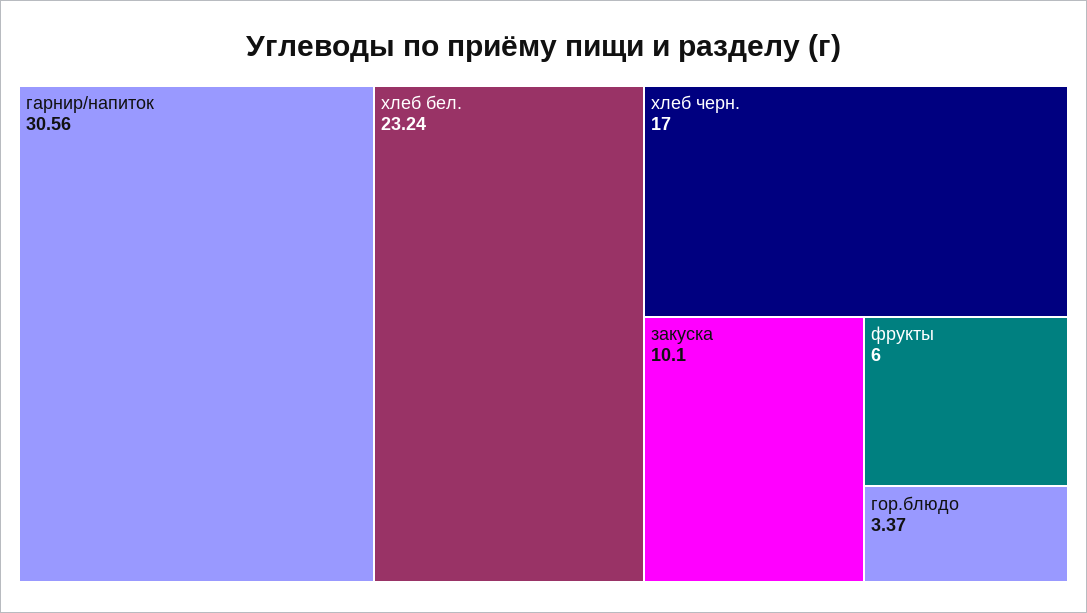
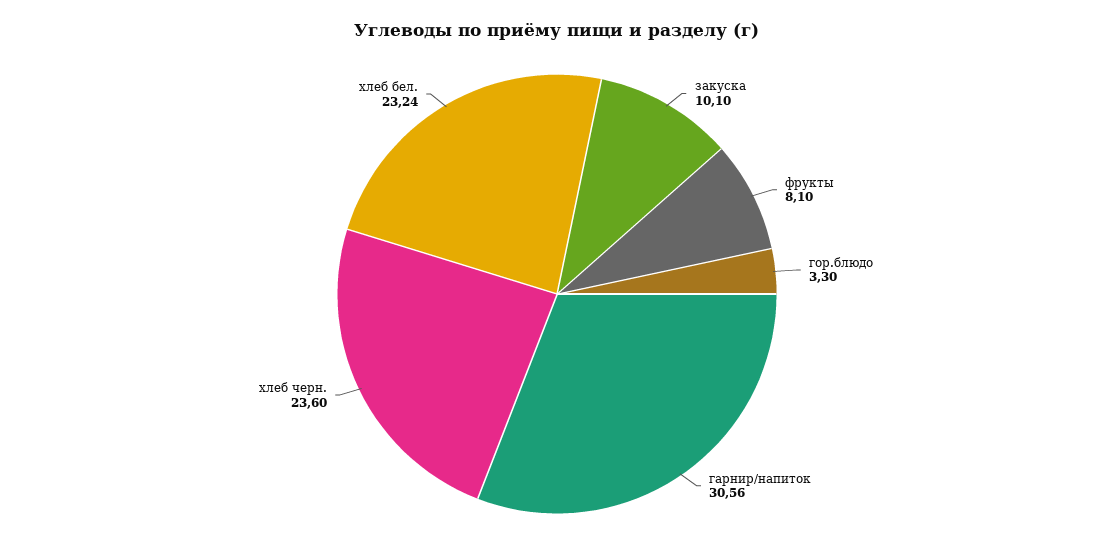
хлеб черн.: 17 -> 23.6
фрукты: 6 -> 8.1
гор.блюдо: 3.37 -> 3.3

